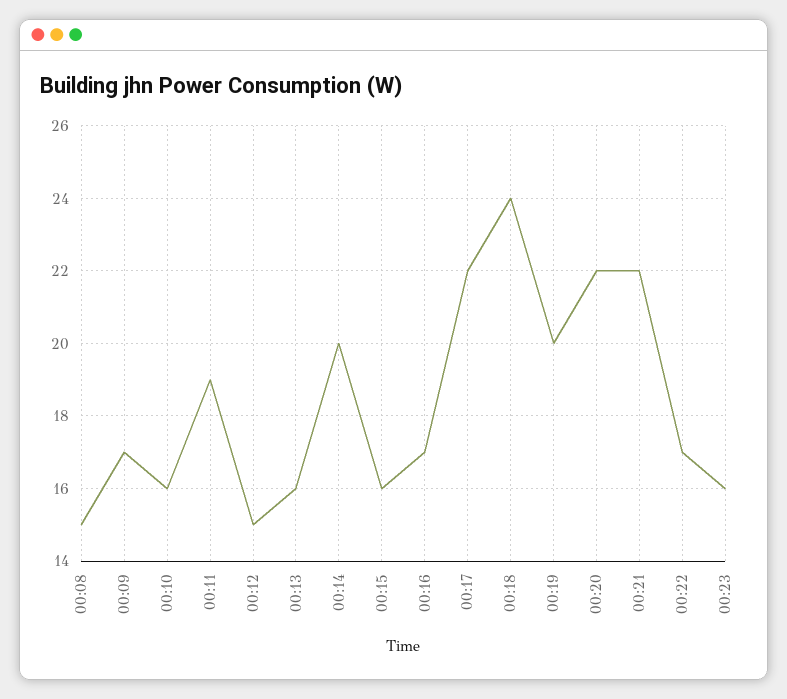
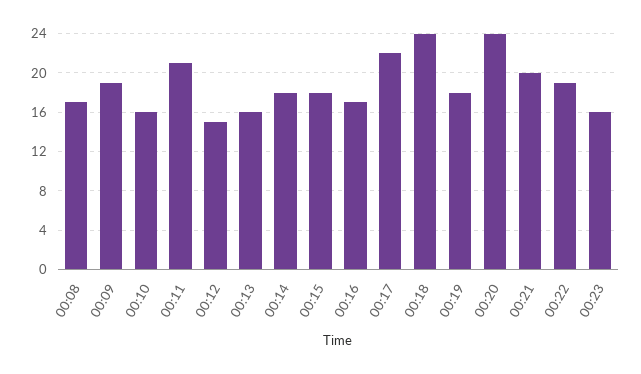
00:08: 15 -> 17
00:09: 17 -> 19
00:11: 19 -> 21
00:14: 20 -> 18
00:15: 16 -> 18
00:19: 20 -> 18
00:20: 22 -> 24
00:21: 22 -> 20
00:22: 17 -> 19

